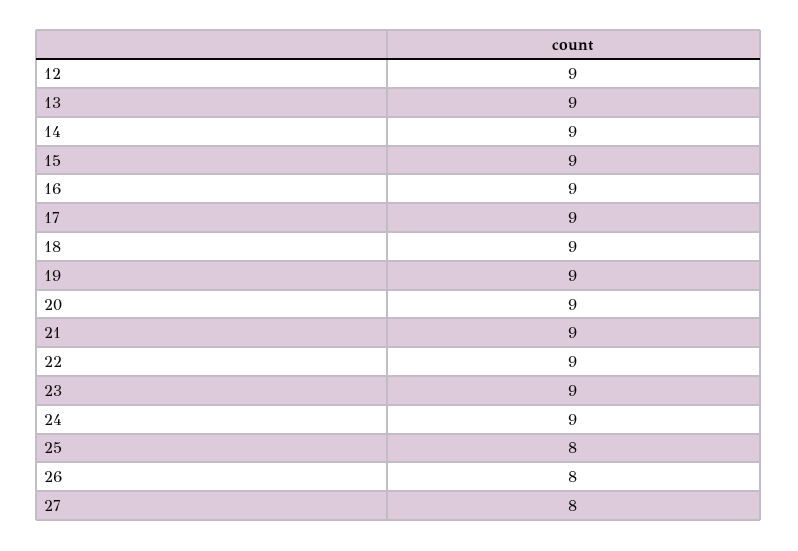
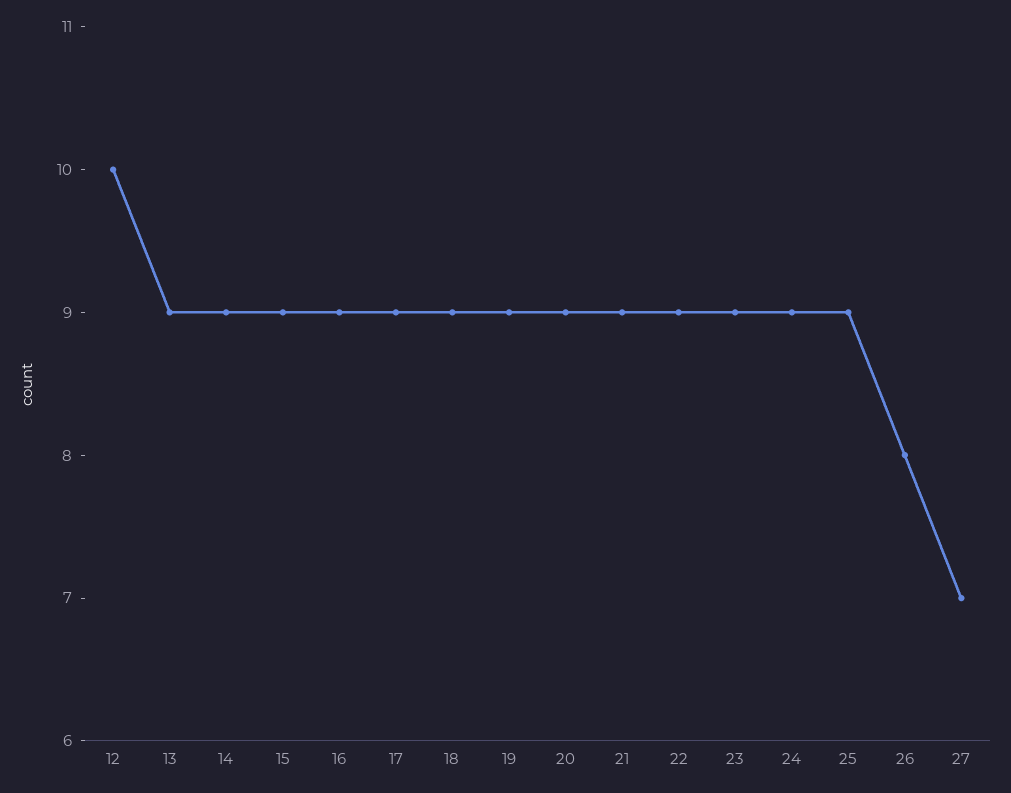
12: 9 -> 10
25: 8 -> 9
27: 8 -> 7

